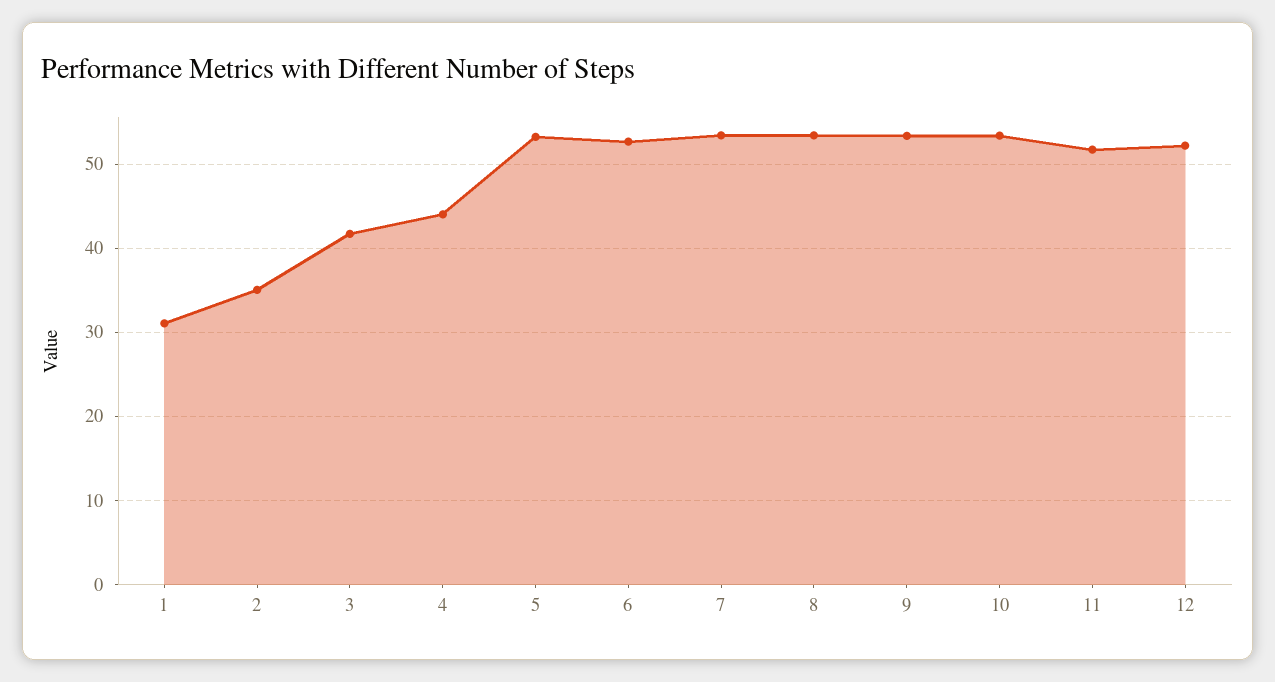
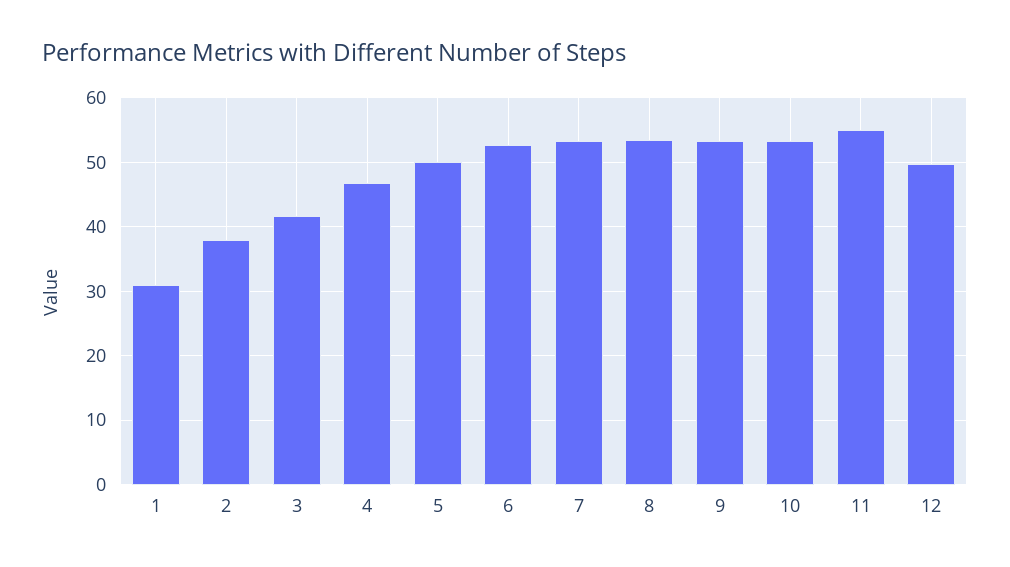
2: 35 -> 38
4: 44 -> 47
5: 53 -> 50
11: 52 -> 55
12: 52 -> 50

